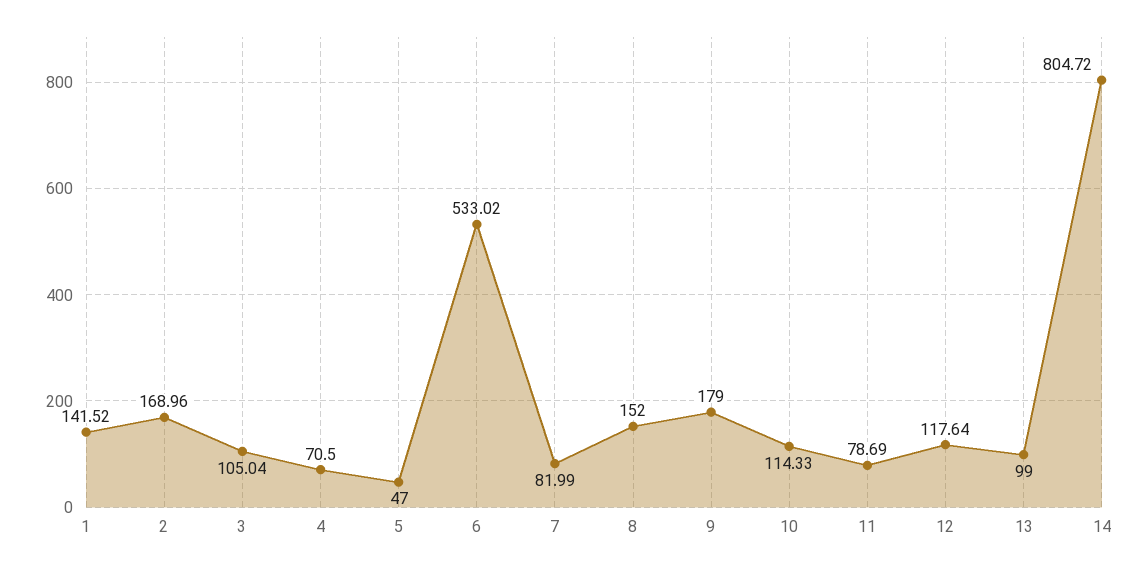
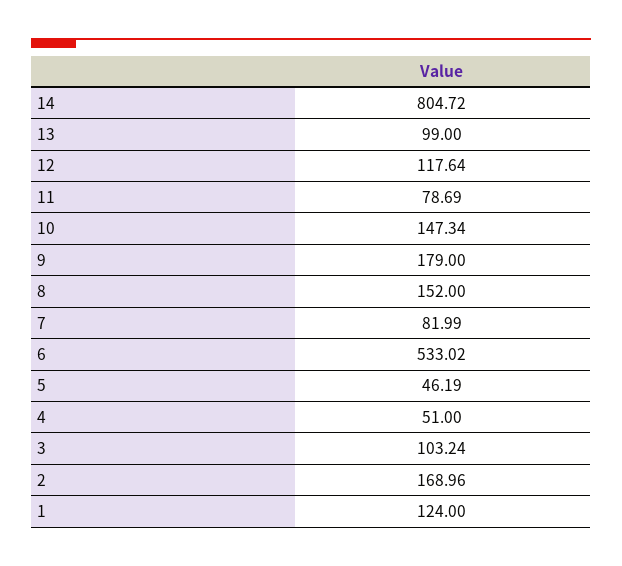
1: 141.52 -> 124
3: 105.04 -> 103.24
4: 70.5 -> 51
5: 47 -> 46.19
10: 114.33 -> 147.34

